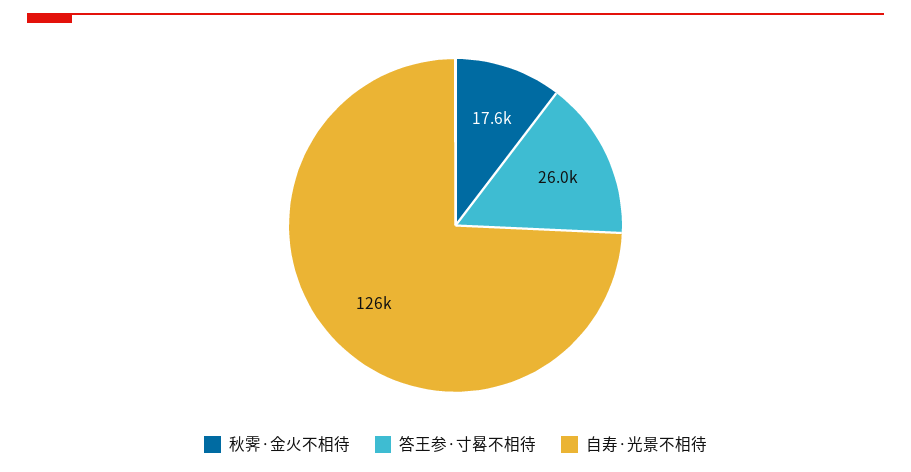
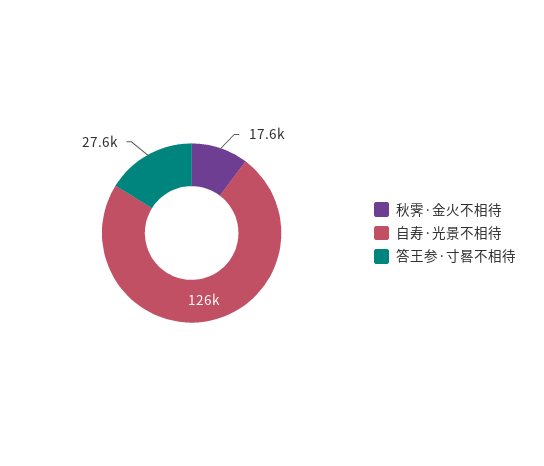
答王参·寸晷不相待: 26000 -> 27600

